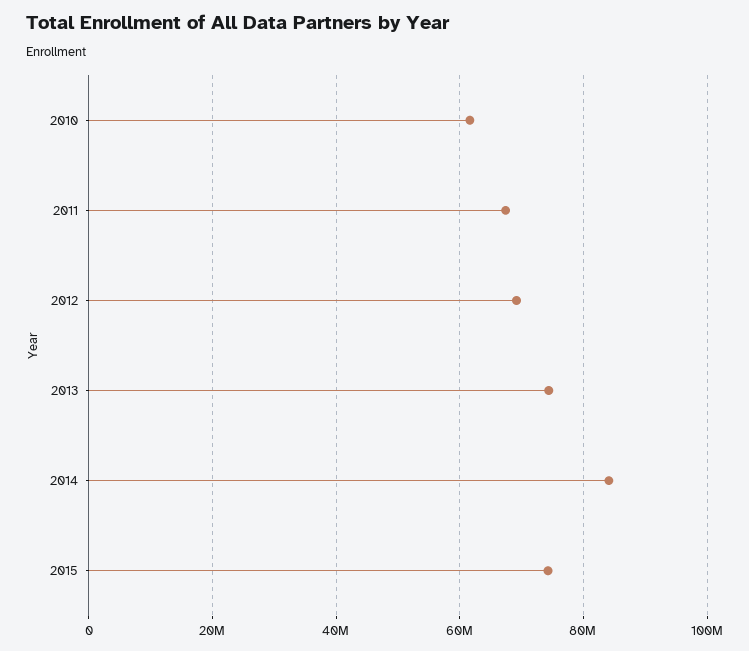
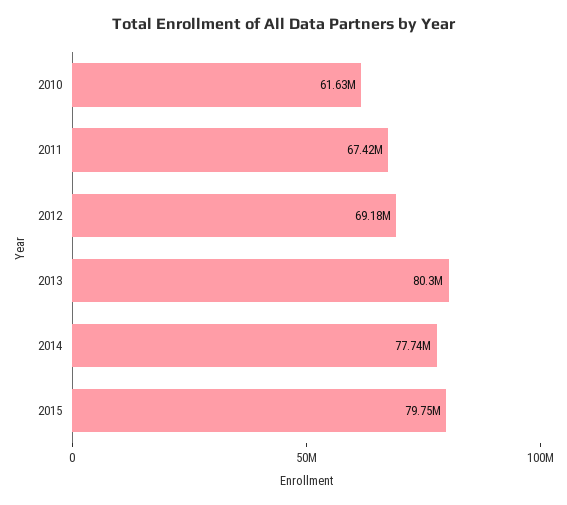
2013: 74000000 -> 80300000
2014: 84000000 -> 77740000
2015: 74000000 -> 79750000

